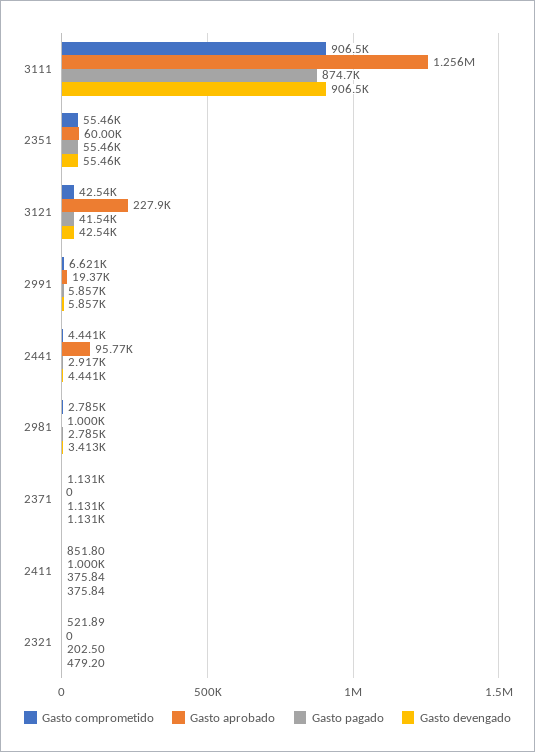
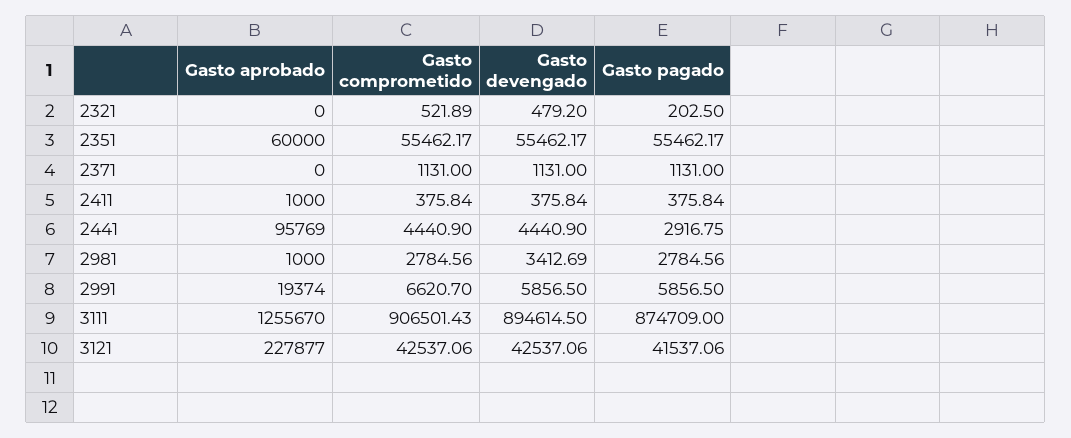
Gasto devengado, 3111: 906500 -> 894614.5
Gasto comprometido, 2411: 851.8 -> 375.84

